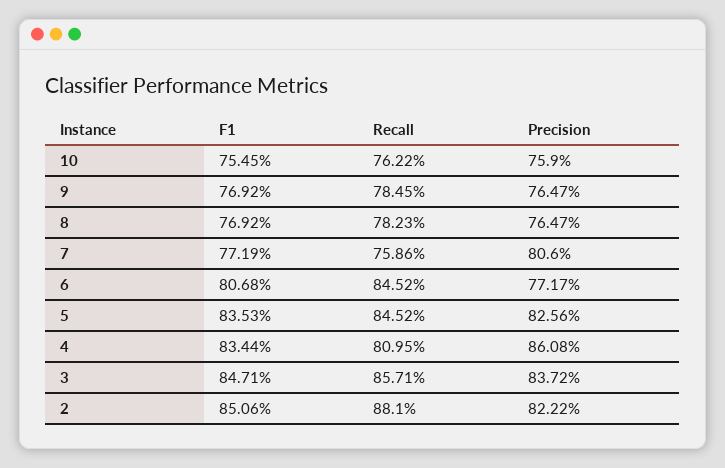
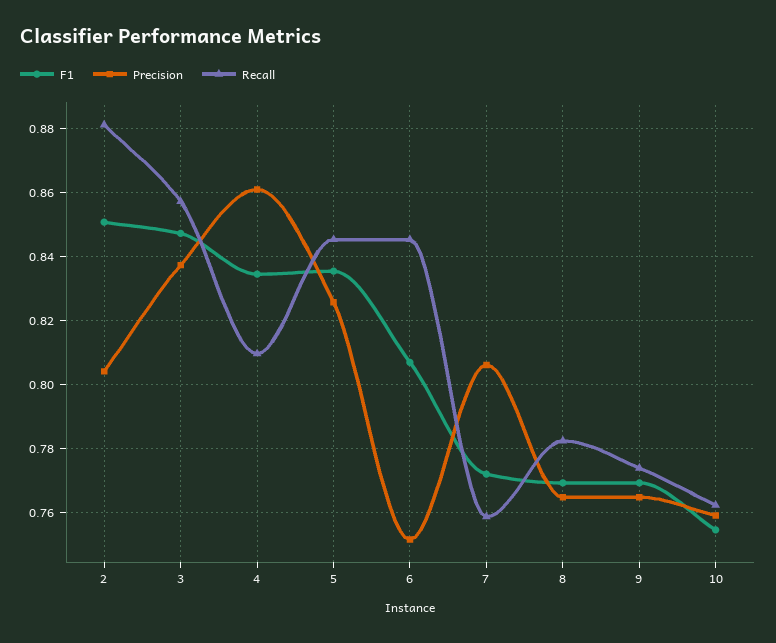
Recall, 9: 0.7845 -> 0.774
Precision, 6: 0.7717 -> 0.752
Precision, 2: 0.8222 -> 0.804

